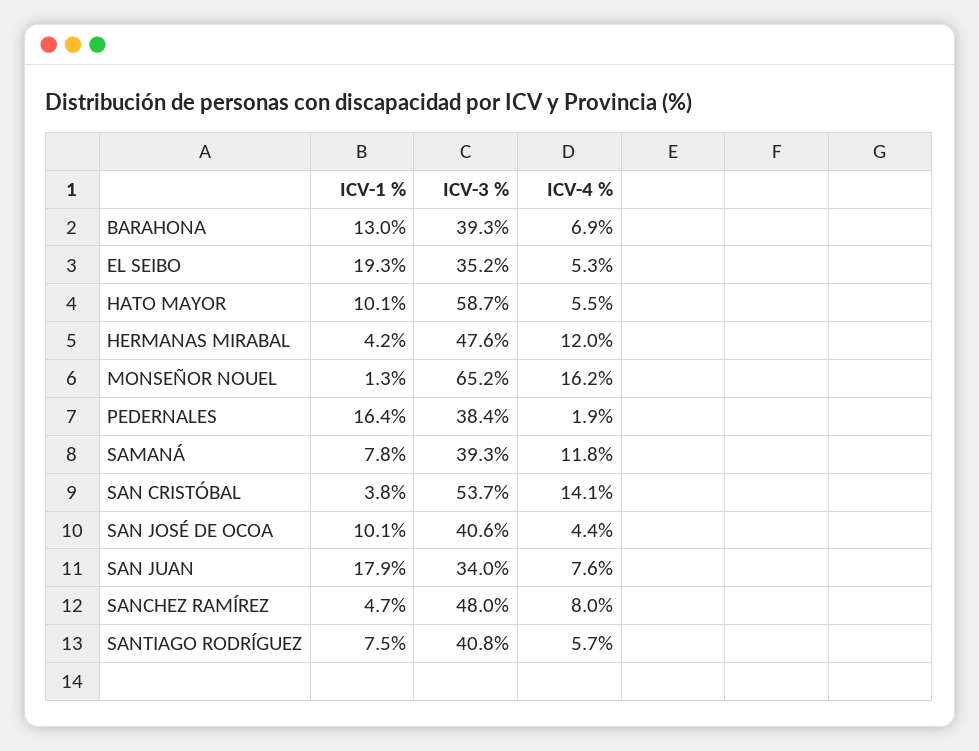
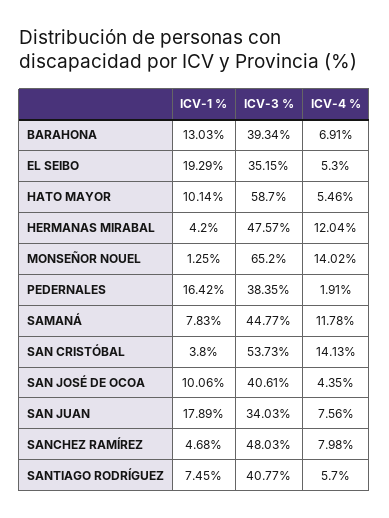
ICV-4 %, MONSEÑOR NOUEL: 16.2 -> 14.02
ICV-3 %, SAMANÁ: 39.3 -> 44.77

